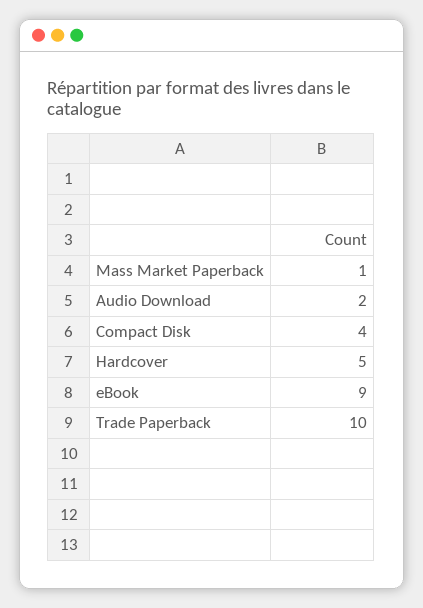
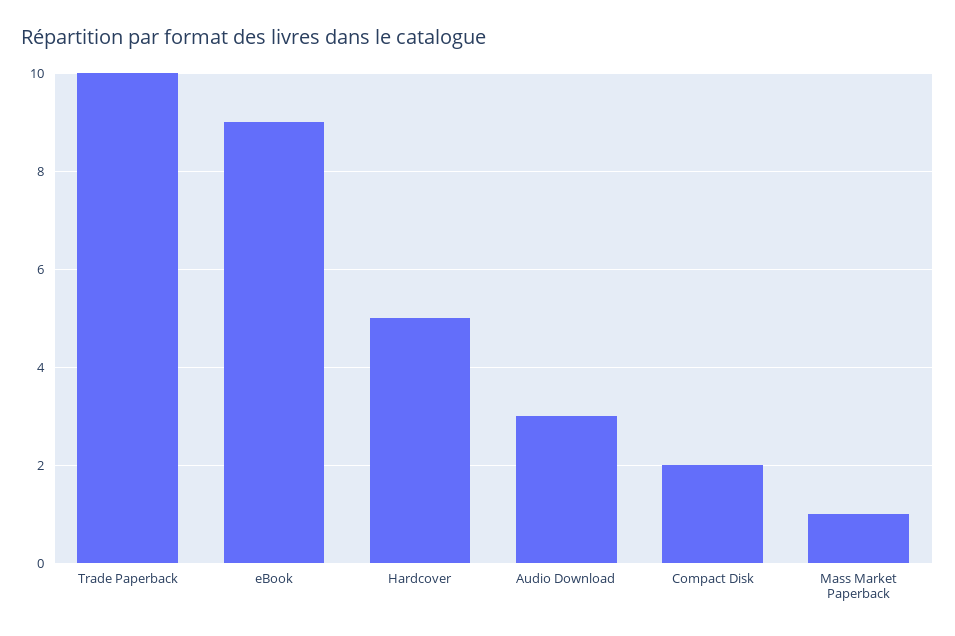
Audio Download: 2 -> 3
Compact Disk: 4 -> 2

